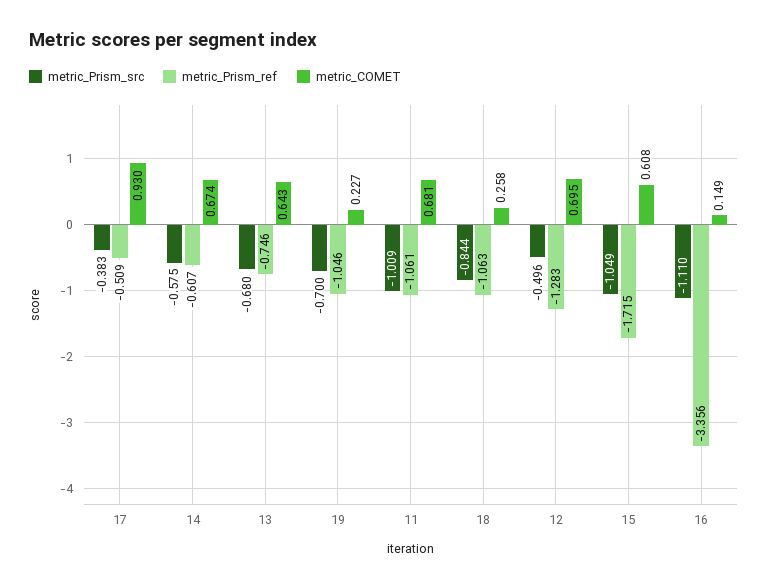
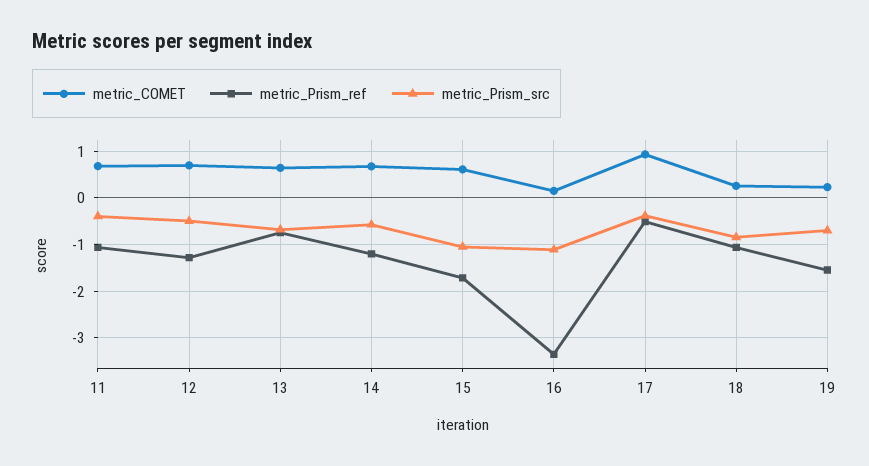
metric_Prism_ref, 14: -0.607 -> -1.2
metric_Prism_ref, 19: -1.046 -> -1.6
metric_Prism_src, 11: -1.009 -> -0.4

